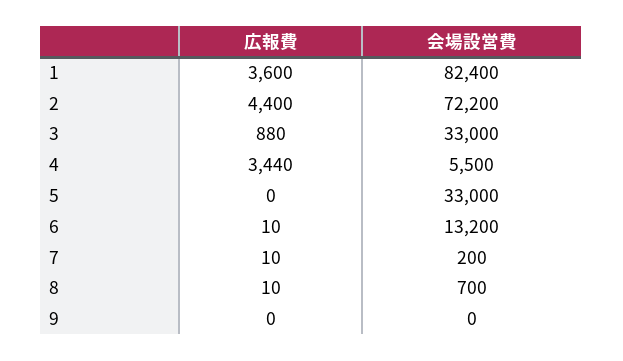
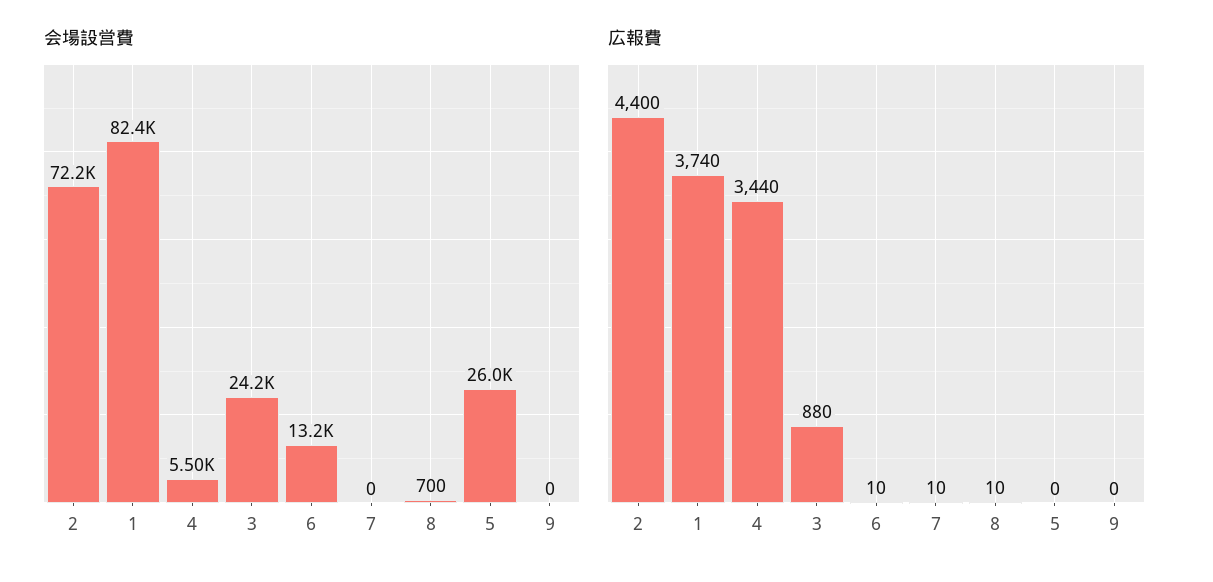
広報費, 1: 3600 -> 3740
会場設営費, 3: 33000 -> 24200
会場設営費, 5: 33000 -> 26000
会場設営費, 7: 200 -> 0

